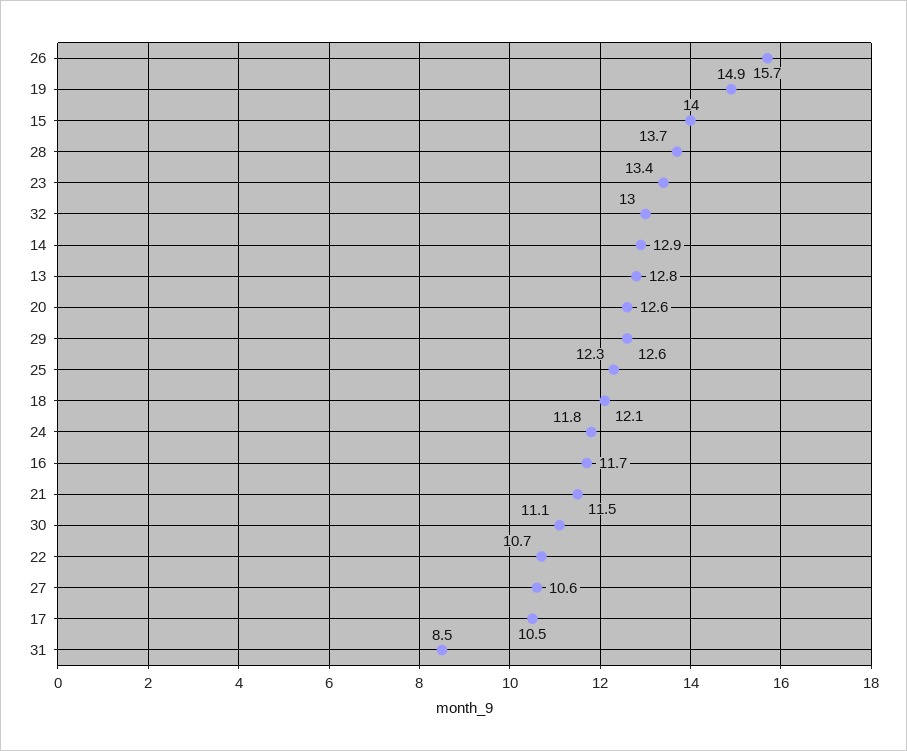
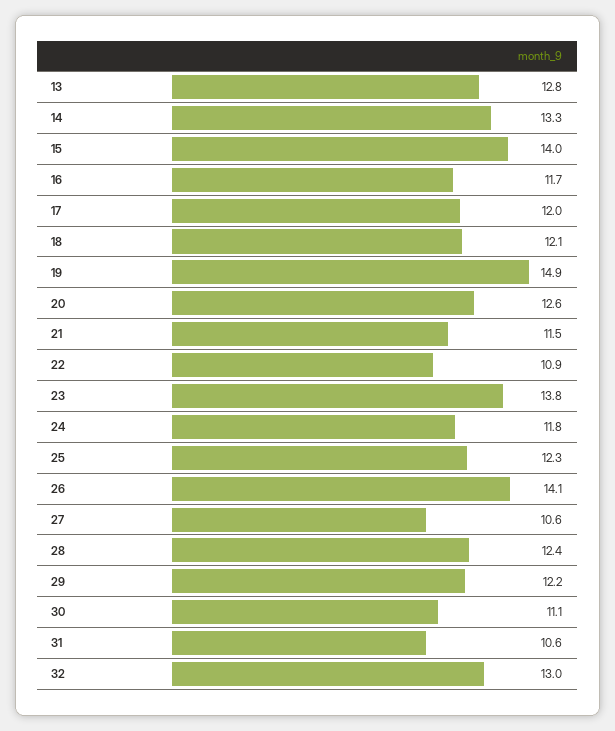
26: 15.7 -> 14.1
28: 13.7 -> 12.4
23: 13.4 -> 13.8
14: 12.9 -> 13.3
29: 12.6 -> 12.2
22: 10.7 -> 10.9
17: 10.5 -> 12
31: 8.5 -> 10.6

